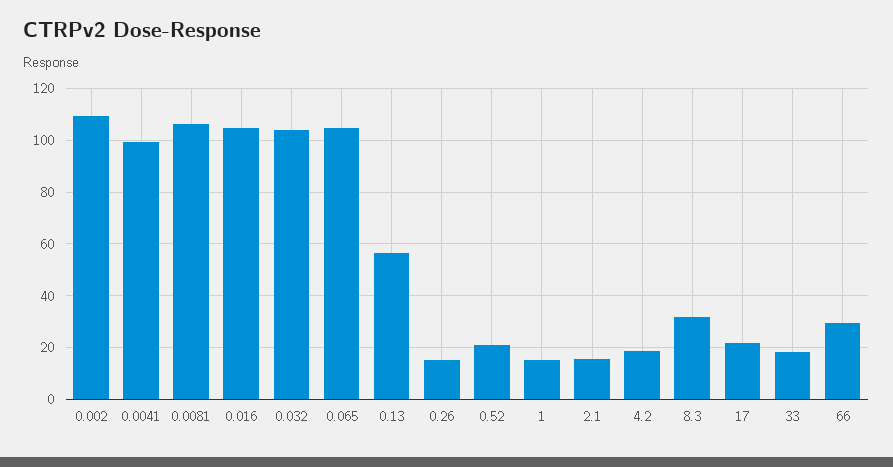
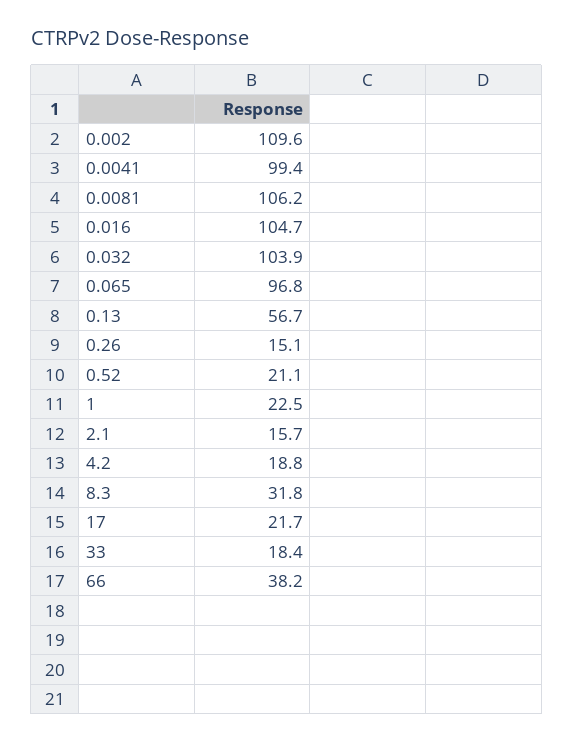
0.065: 105 -> 96.8
1: 15 -> 22.5
66: 30 -> 38.2

